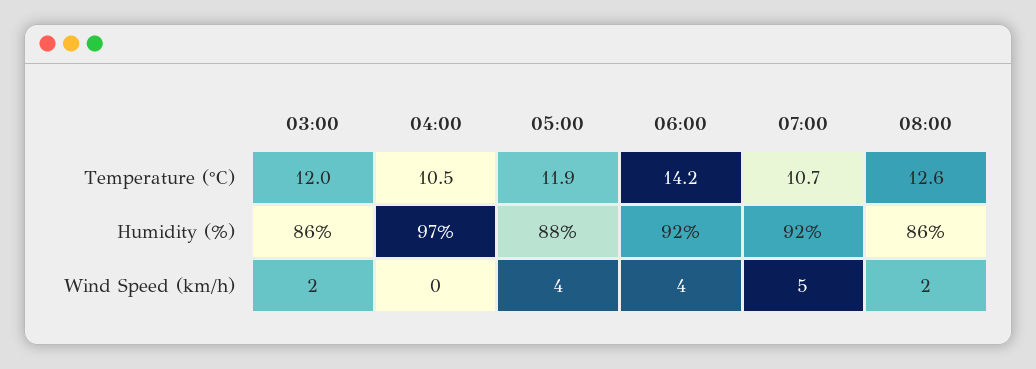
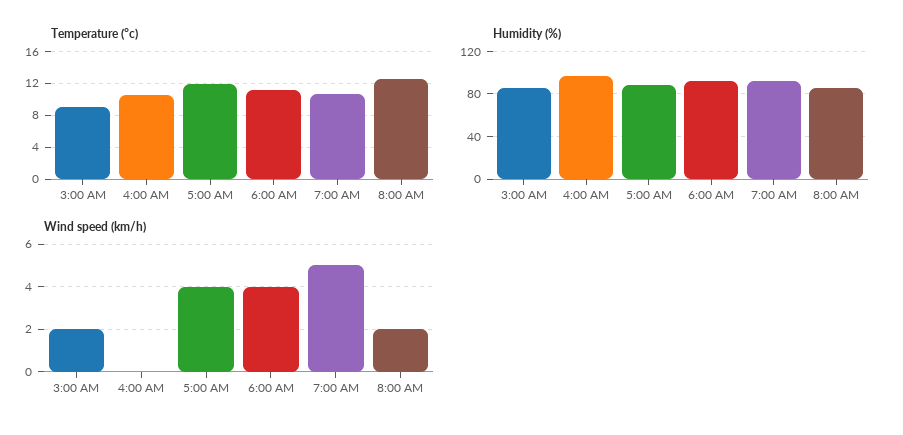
Temperature (°C), 03:00: 12 -> 9
Temperature (°C), 06:00: 14.2 -> 11

